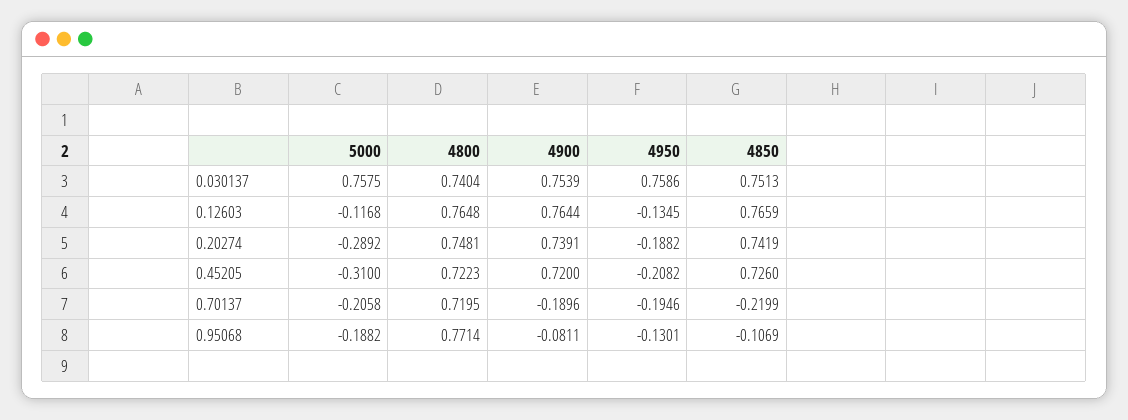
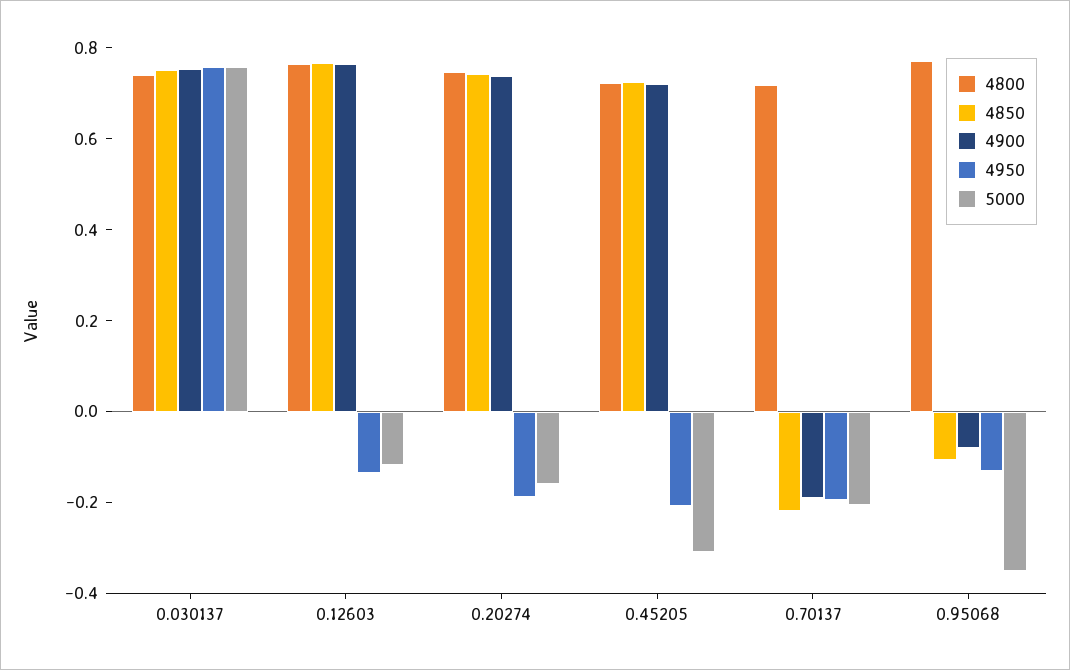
5000, 0.20274: -0.2892 -> -0.15
5000, 0.95068: -0.1882 -> -0.35

